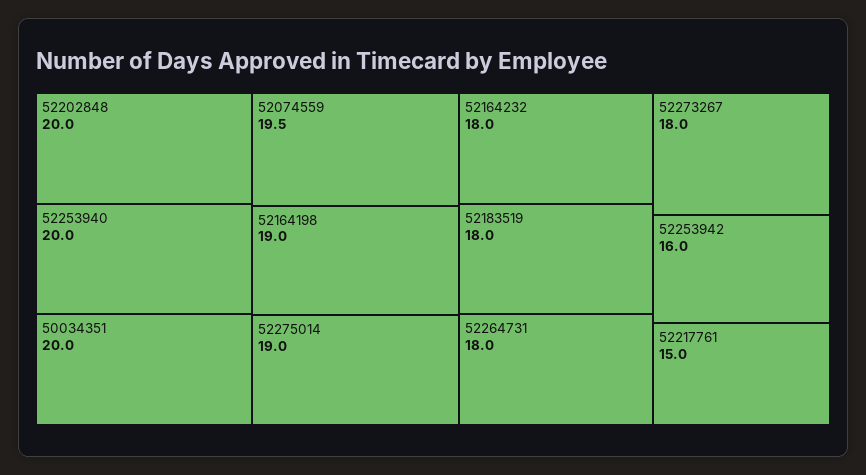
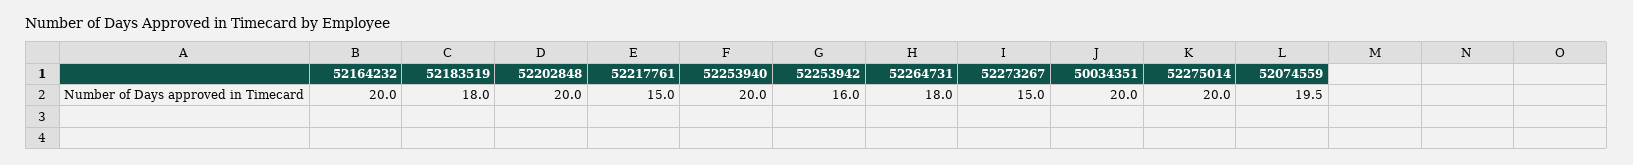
52164198: 19 -> none
52275014: 19 -> 20
52164232: 18 -> 20
52273267: 18 -> 15

